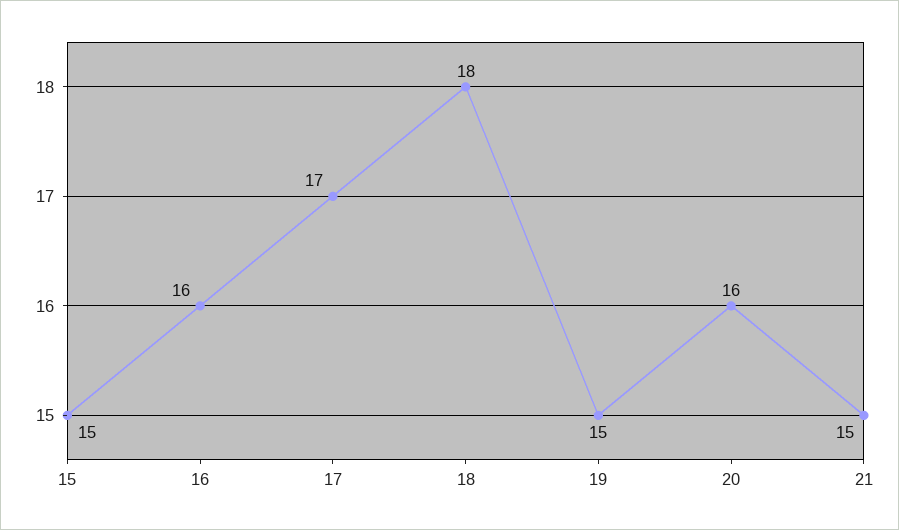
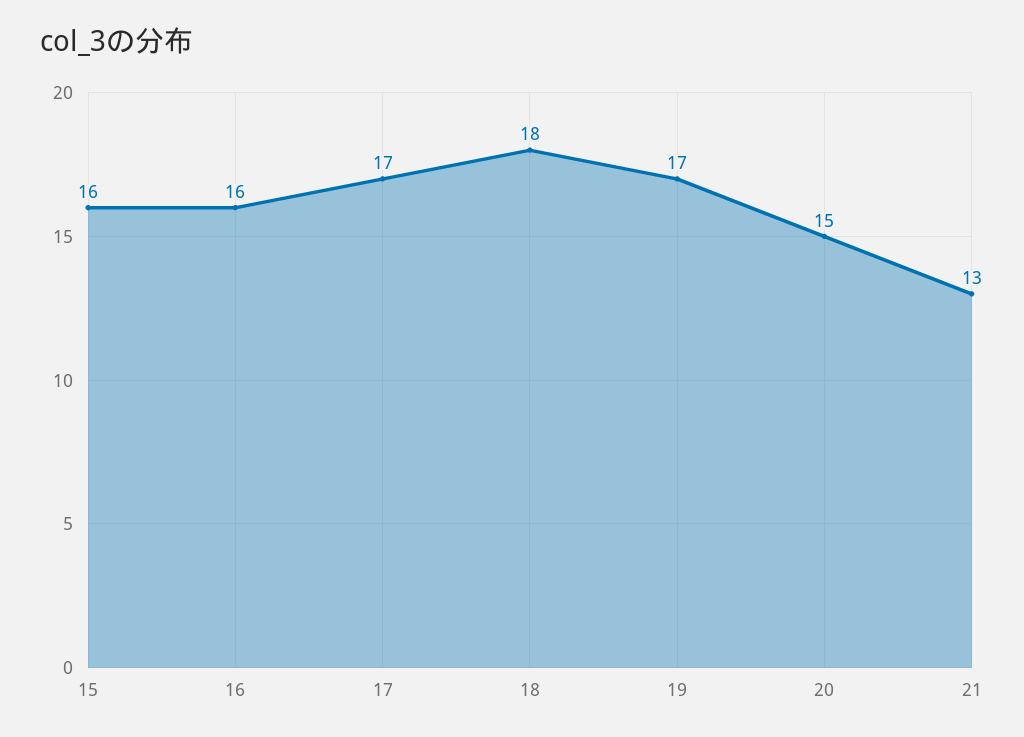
15: 15 -> 16
19: 15 -> 17
20: 16 -> 15
21: 15 -> 13

